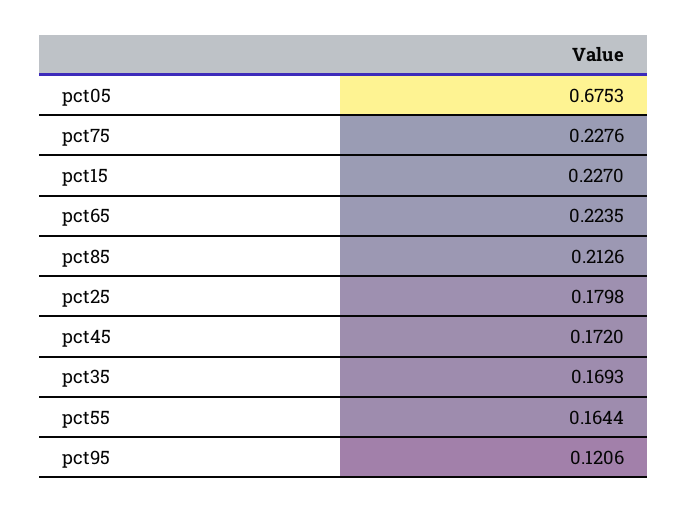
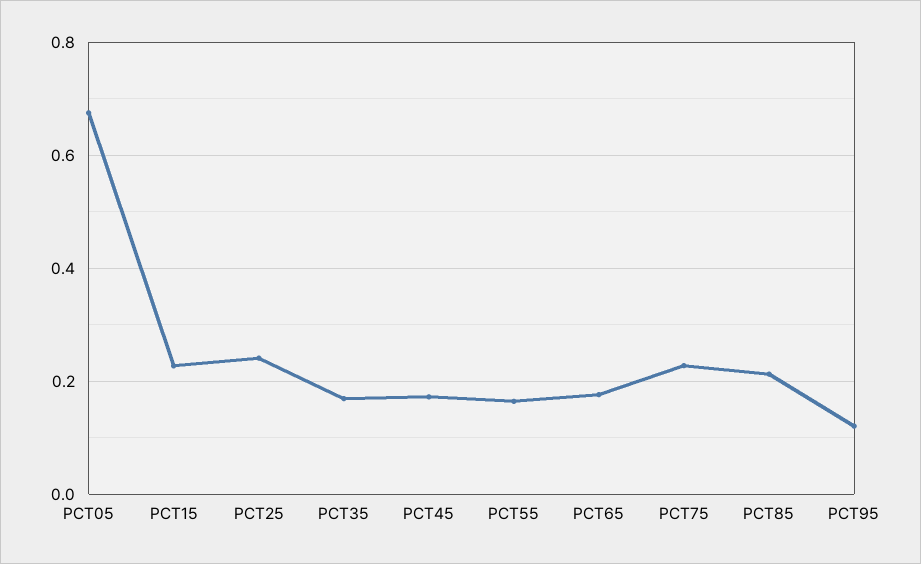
pct65: 0.2235 -> 0.18
pct25: 0.1798 -> 0.24

